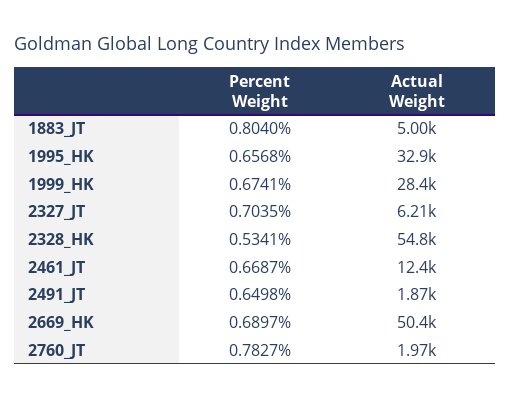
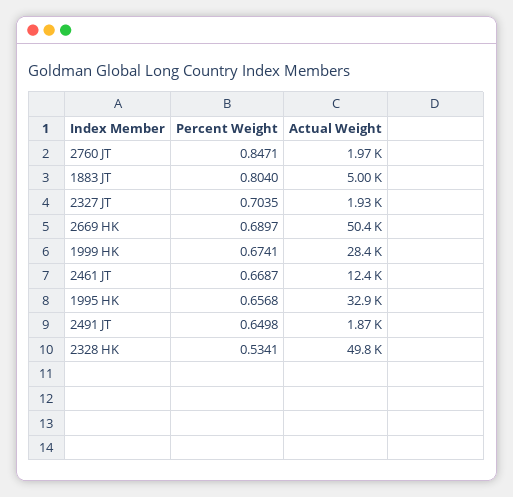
Actual Weight, 2327_JT: 6210 -> 1930
Actual Weight, 2328_HK: 54800 -> 49800
Percent Weight, 2760_JT: 0.7827 -> 0.8471

